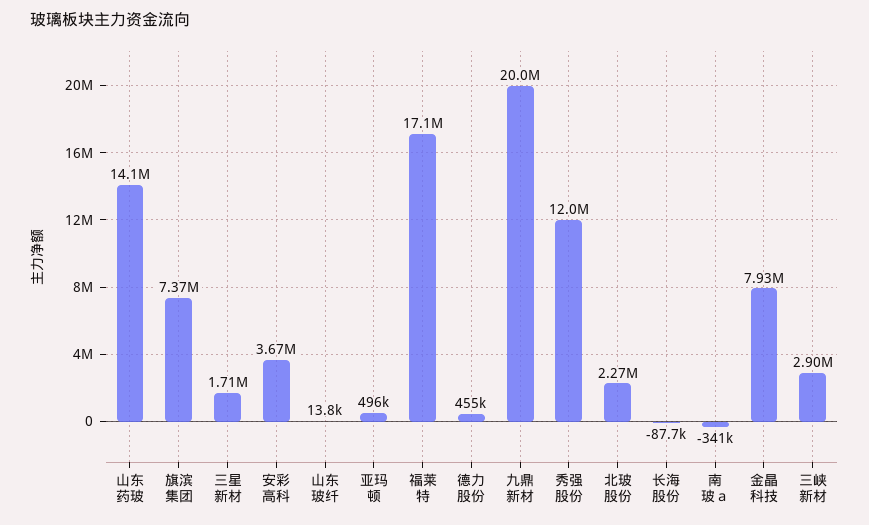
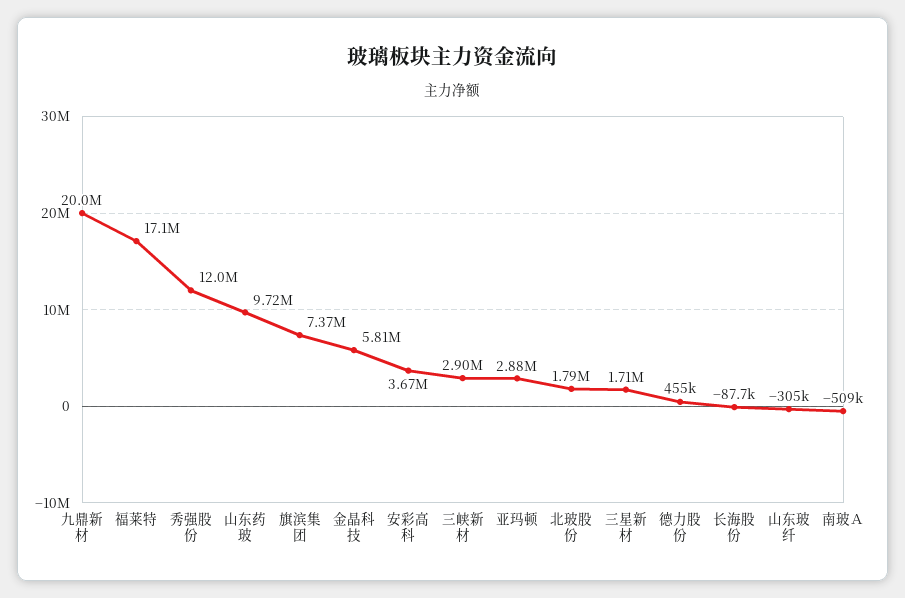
山东药玻: 14100000 -> 9720000
山东玻纤: 13800 -> -305000
亚玛顿: 496000 -> 2880000
北玻股份: 2270000 -> 1790000
南玻ａ: -341000 -> -509000
金晶科技: 7930000 -> 5810000

